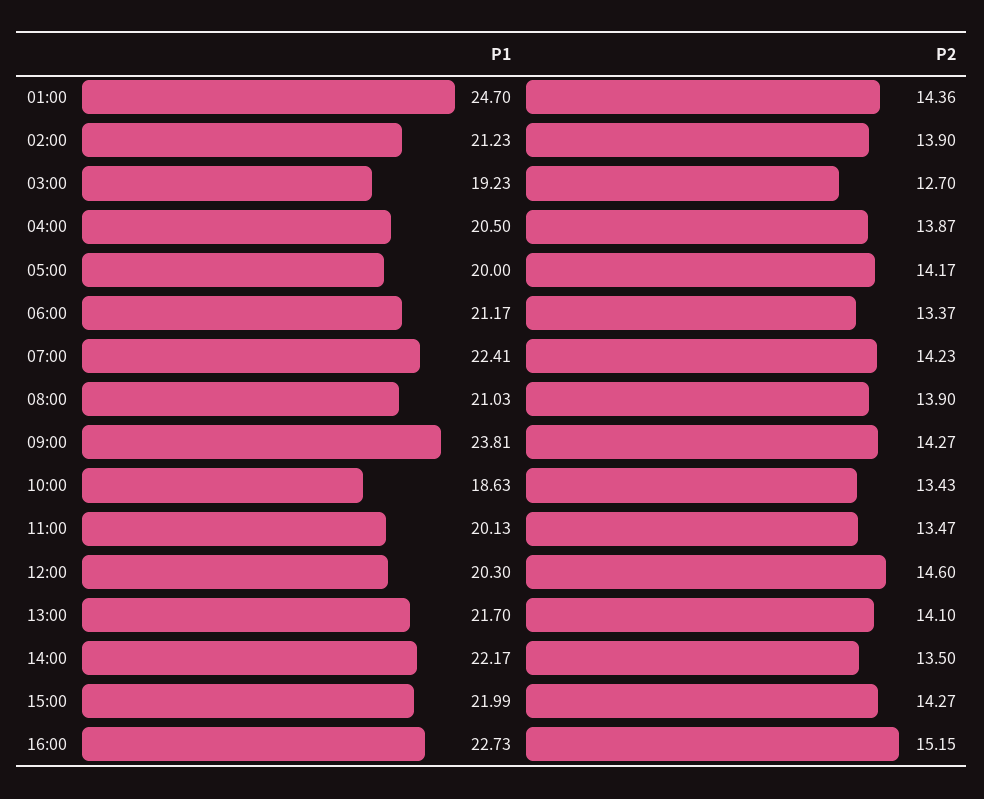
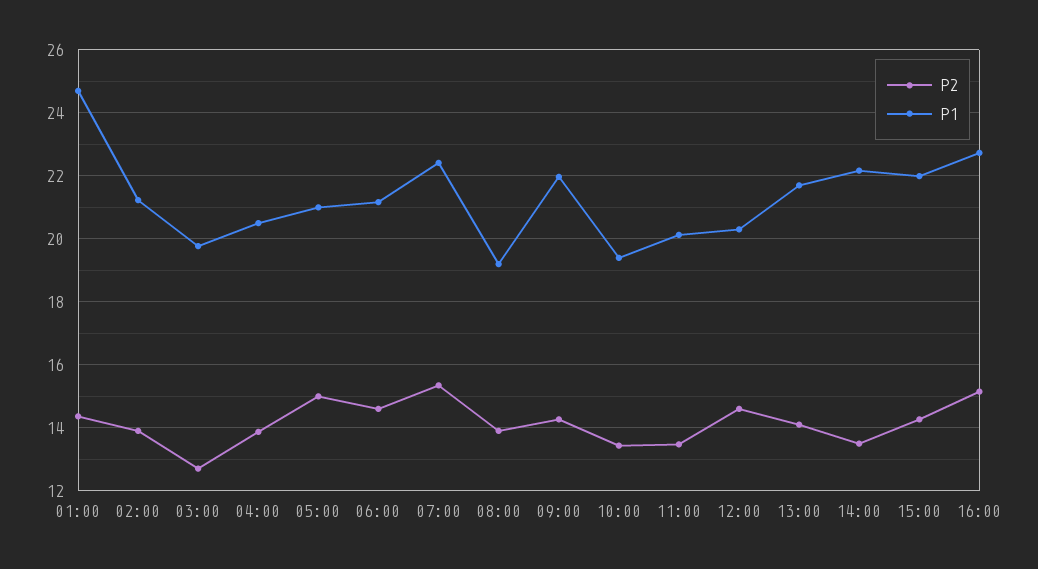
P1, 03:00: 19.23 -> 19.8
P1, 05:00: 20 -> 21
P2, 05:00: 14.17 -> 15
P2, 06:00: 13.37 -> 14.6
P2, 07:00: 14.23 -> 15.4
P1, 08:00: 21.03 -> 19.2
P1, 09:00: 23.81 -> 22
P1, 10:00: 18.63 -> 19.4

